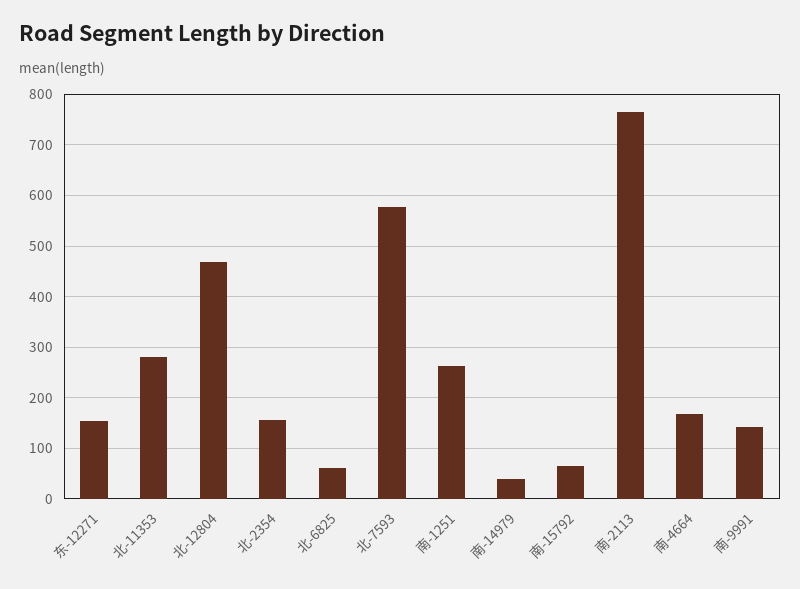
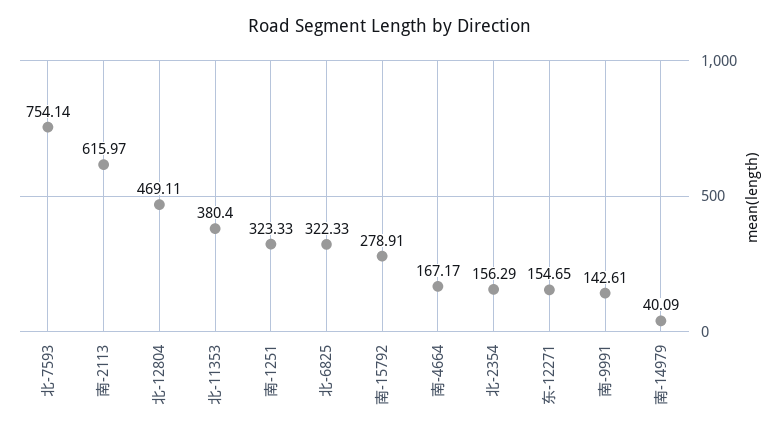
北-11353: 280 -> 380.4
北-6825: 60 -> 322.33
北-7593: 580 -> 754.14
南-1251: 260 -> 323.33
南-15792: 60 -> 278.91
南-2113: 760 -> 615.97

